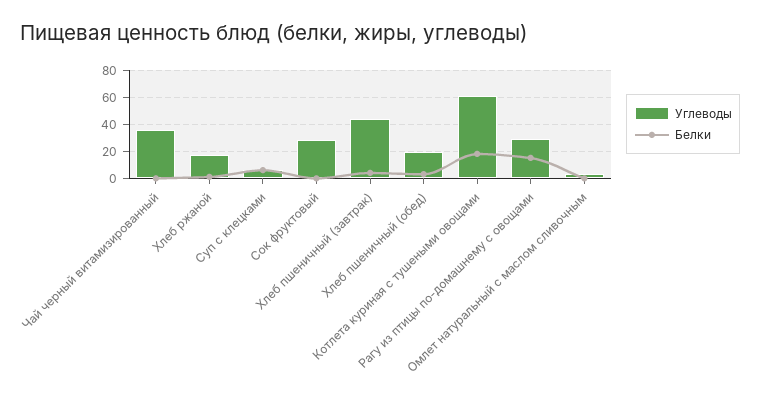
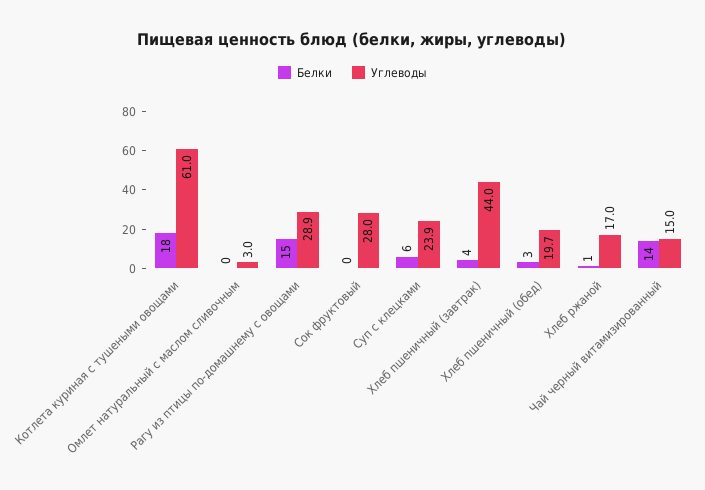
Углеводы, Чай черный витамизированный: 35 -> 15
Белки, Чай черный витамизированный: 0 -> 14
Углеводы, Суп с клецками: 5 -> 23.9

